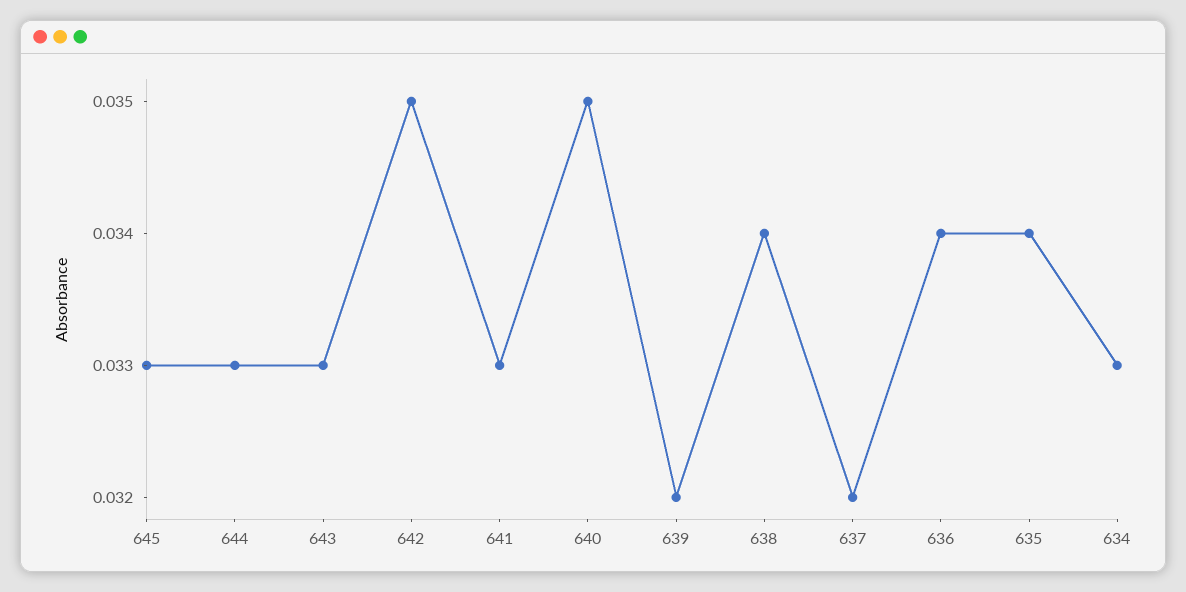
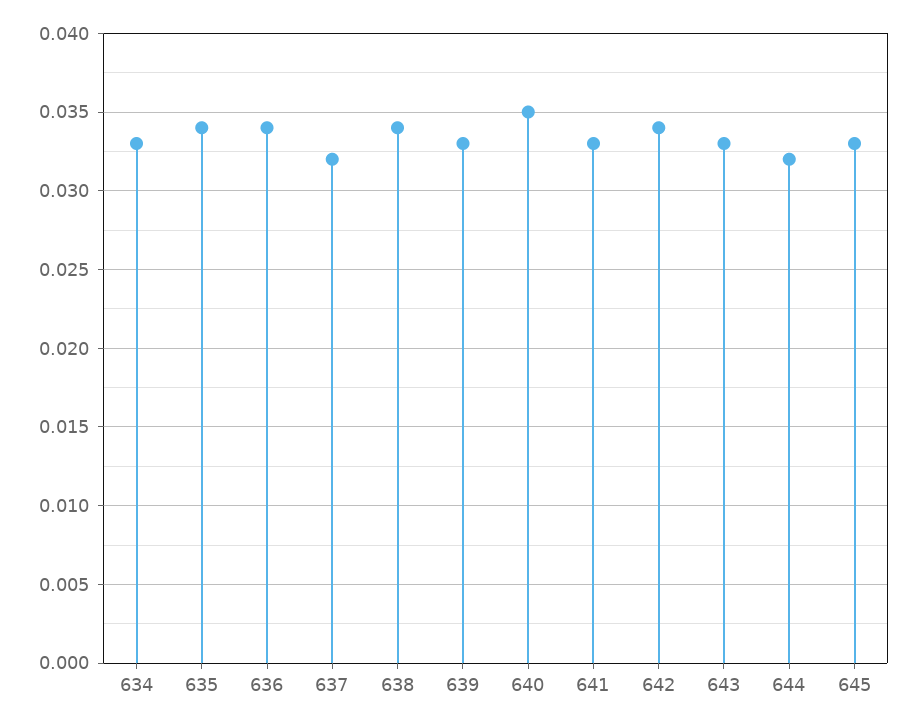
644: 0.033 -> 0.032
642: 0.035 -> 0.034
639: 0.032 -> 0.033

